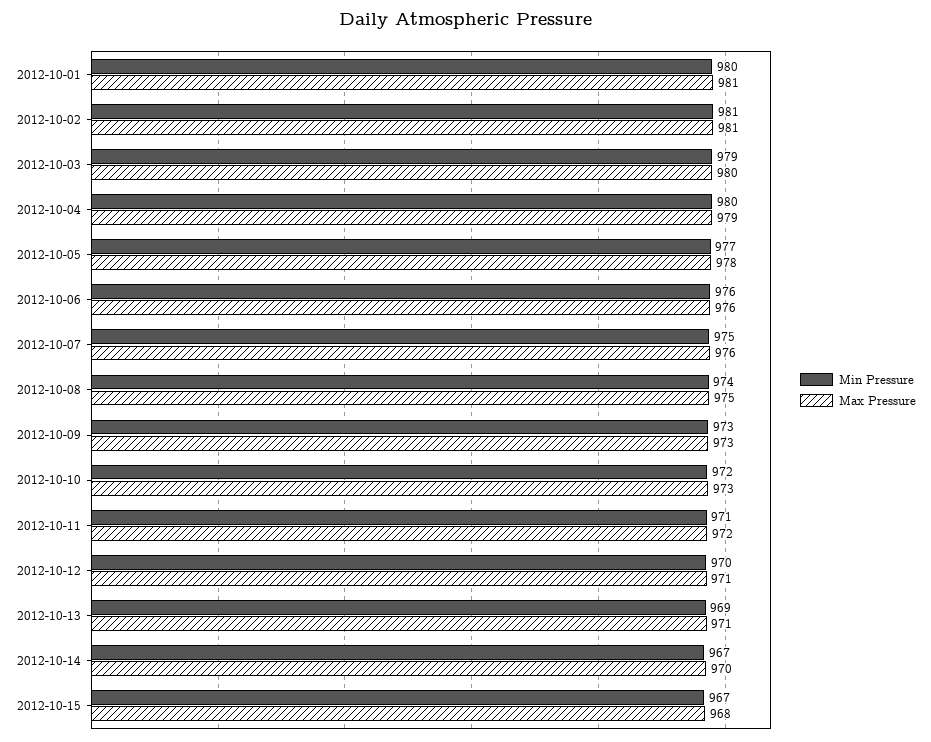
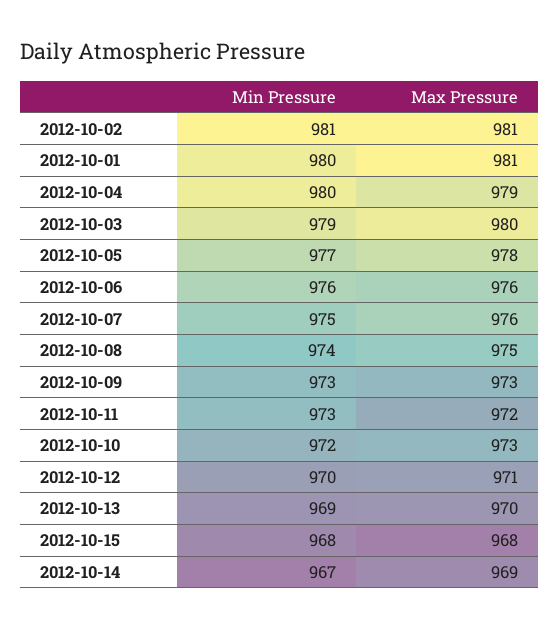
Min Pressure, 2012-10-11: 971 -> 973
Max Pressure, 2012-10-13: 971 -> 970
Max Pressure, 2012-10-14: 970 -> 969
Min Pressure, 2012-10-15: 967 -> 968

